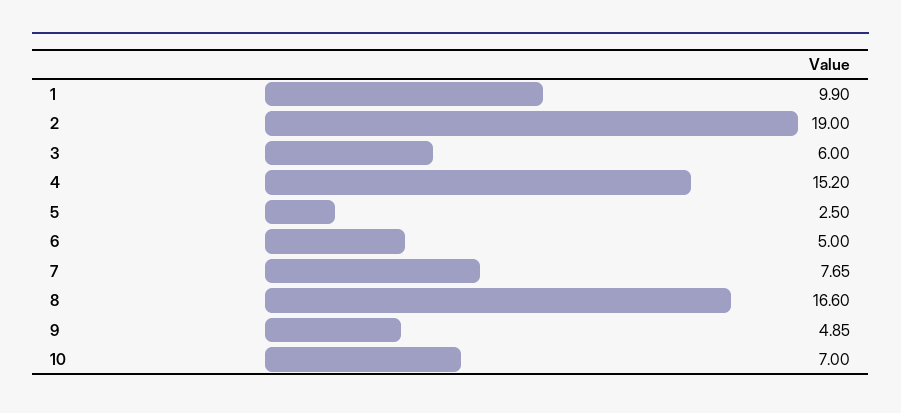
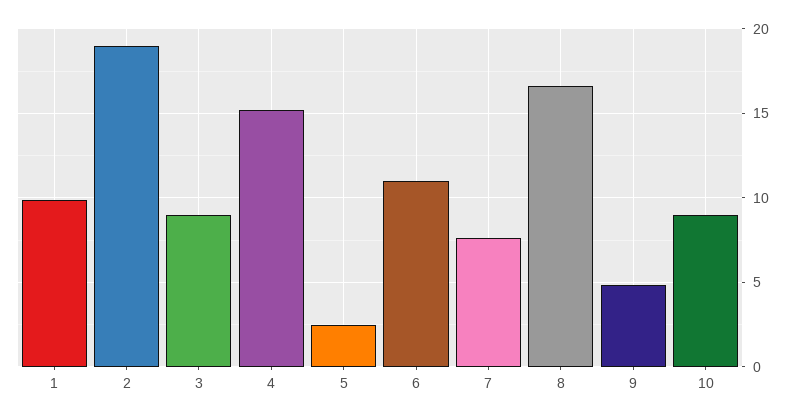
3: 6 -> 9
6: 5 -> 11
10: 7 -> 9

